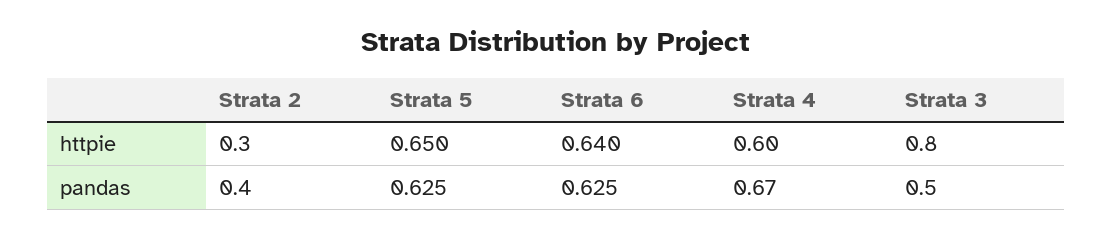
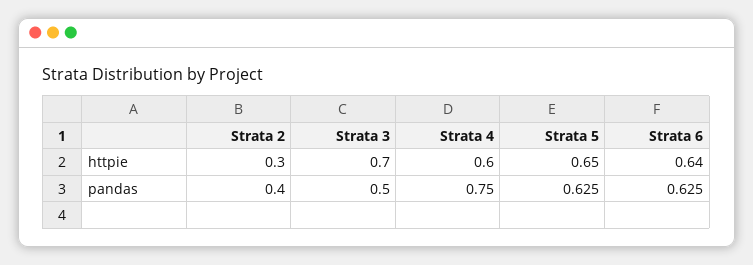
Strata 3, httpie: 0.8 -> 0.7
Strata 4, pandas: 0.67 -> 0.75

